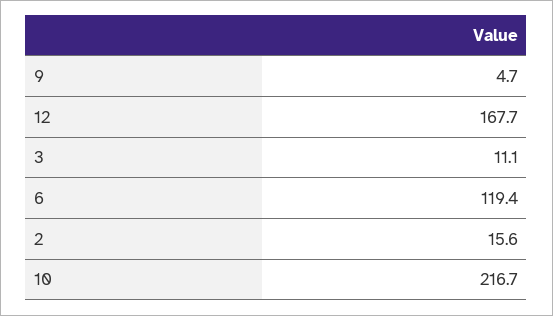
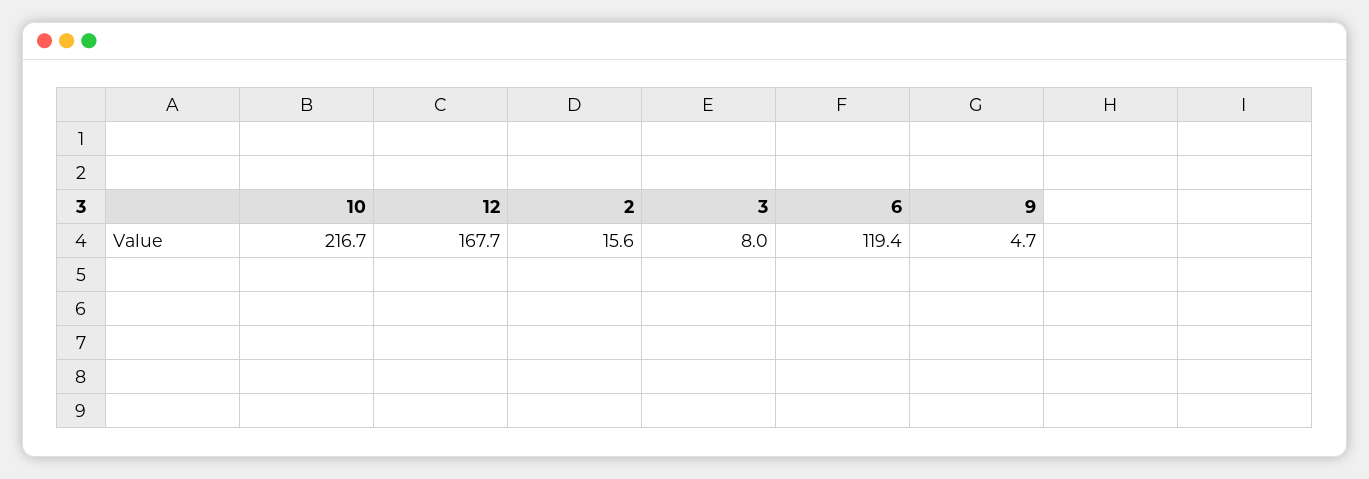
3: 11.1 -> 8

